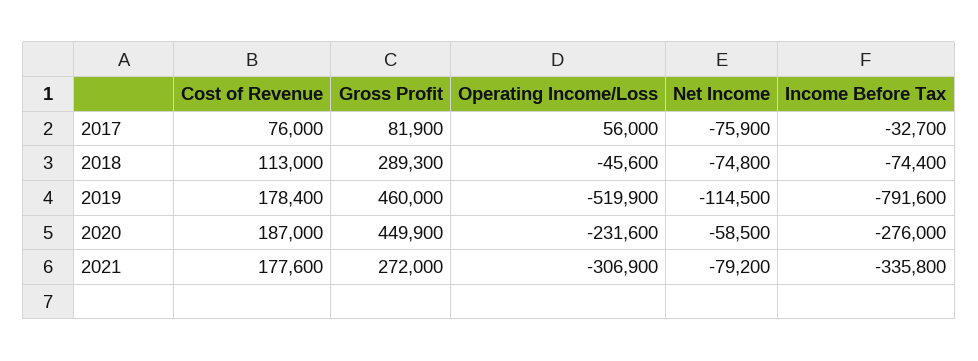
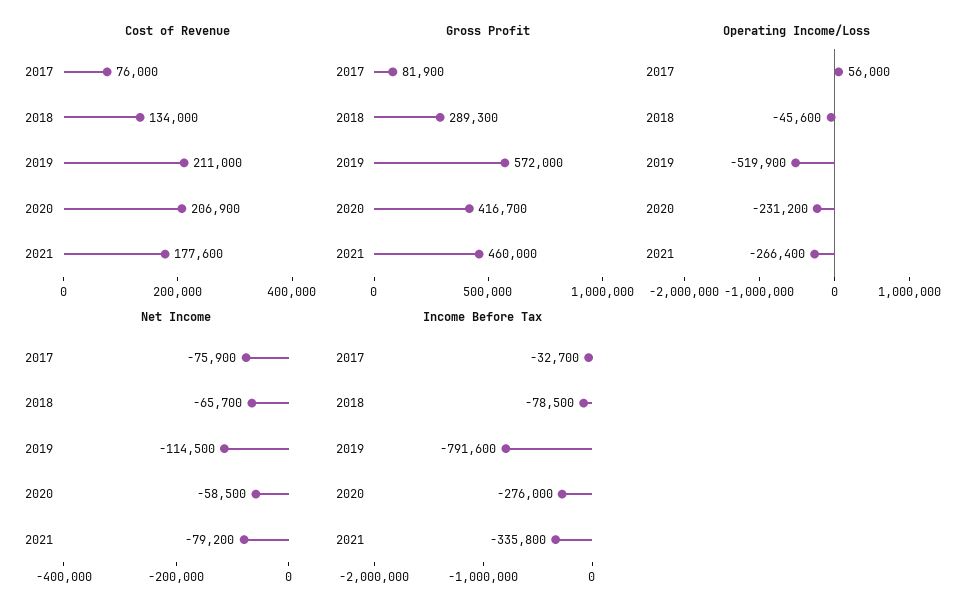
Cost of Revenue, 2018: 113000 -> 134000
Net Income, 2018: -74800 -> -65700
Income Before Tax, 2018: -74400 -> -78500
Cost of Revenue, 2019: 178400 -> 211000
Gross Profit, 2019: 460000 -> 572000
Cost of Revenue, 2020: 187000 -> 206900
Gross Profit, 2020: 449900 -> 416700
Operating Income/Loss, 2020: -231600 -> -231200
Gross Profit, 2021: 272000 -> 460000
Operating Income/Loss, 2021: -306900 -> -266400

